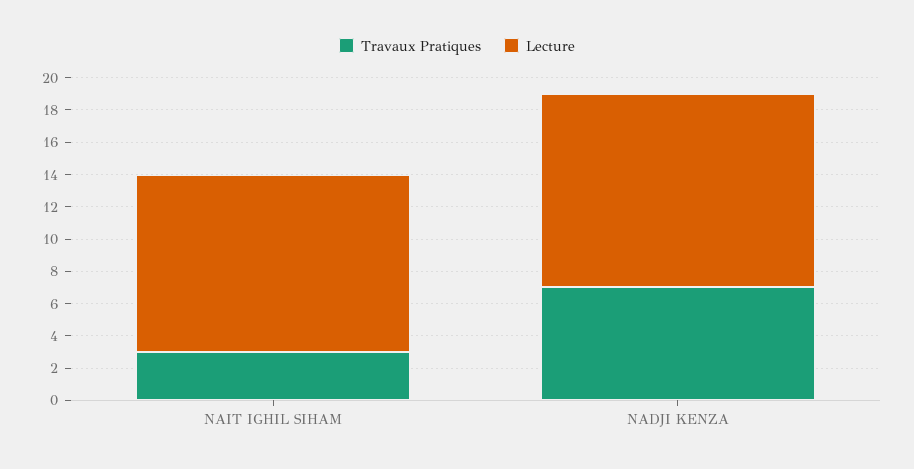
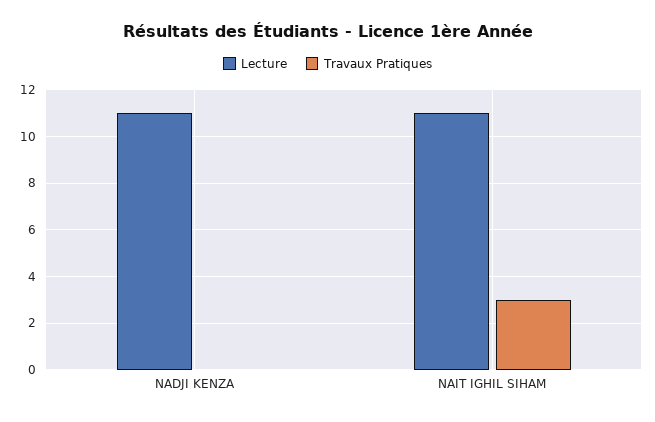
Travaux Pratiques, NADJI KENZA: 7 -> 0
Lecture, NADJI KENZA: 12 -> 11

